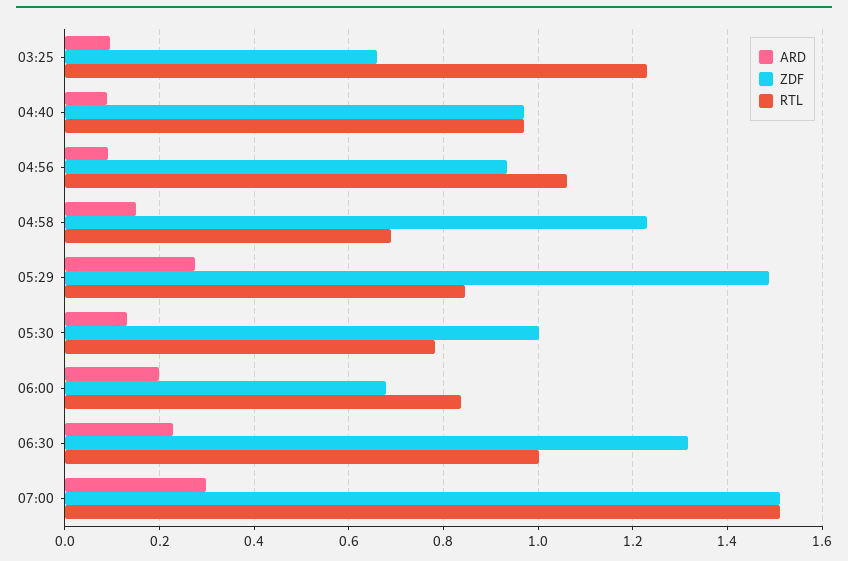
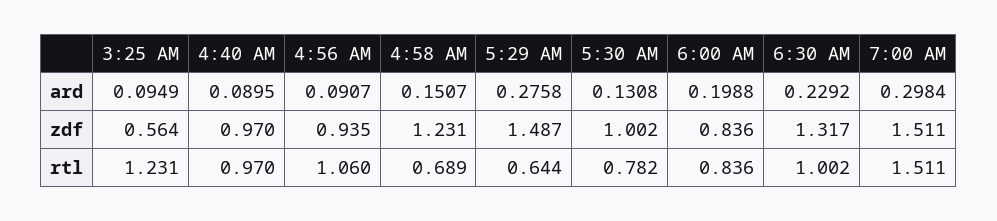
ZDF, 03:25: 0.66 -> 0.564
RTL, 05:29: 0.84 -> 0.644
ZDF, 06:00: 0.68 -> 0.836

